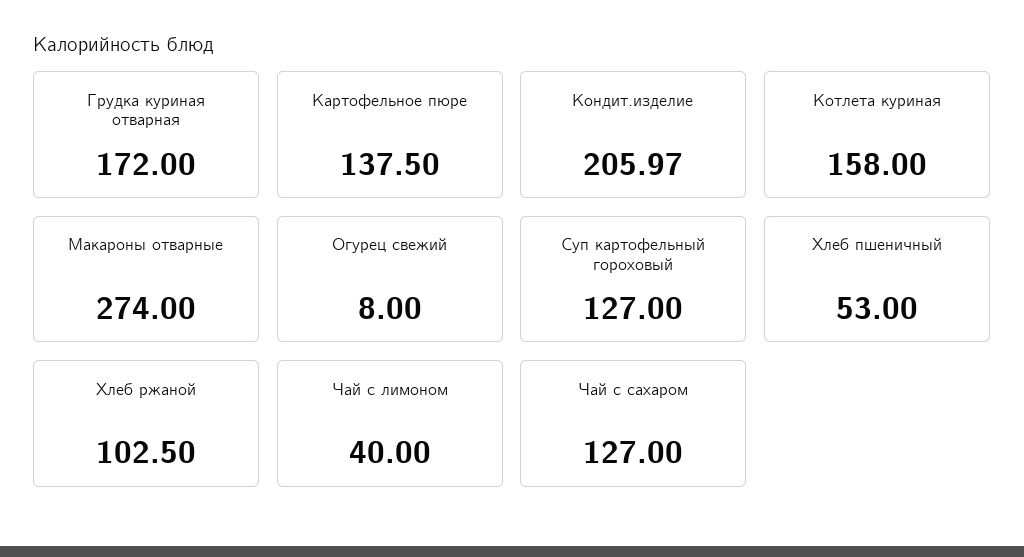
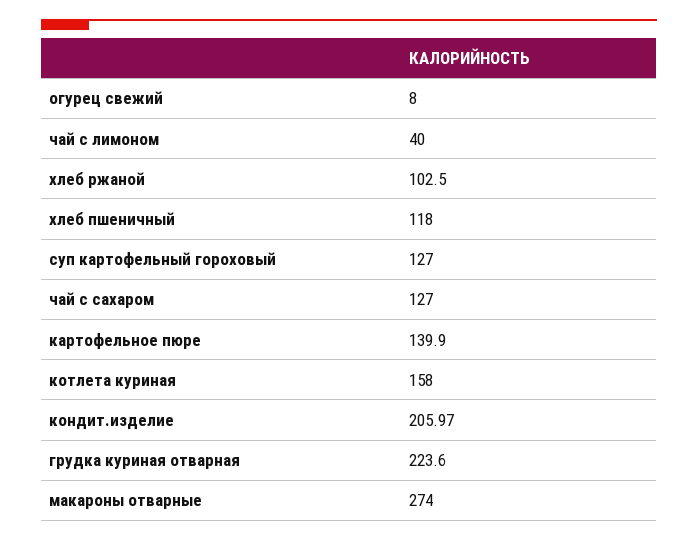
Грудка куриная отварная: 172 -> 223.6
Картофельное пюре: 137.5 -> 139.9
Хлеб пшеничный: 53 -> 118

